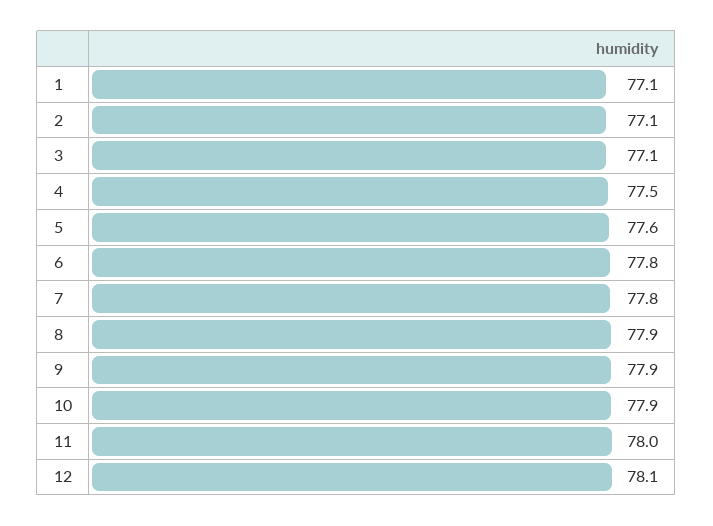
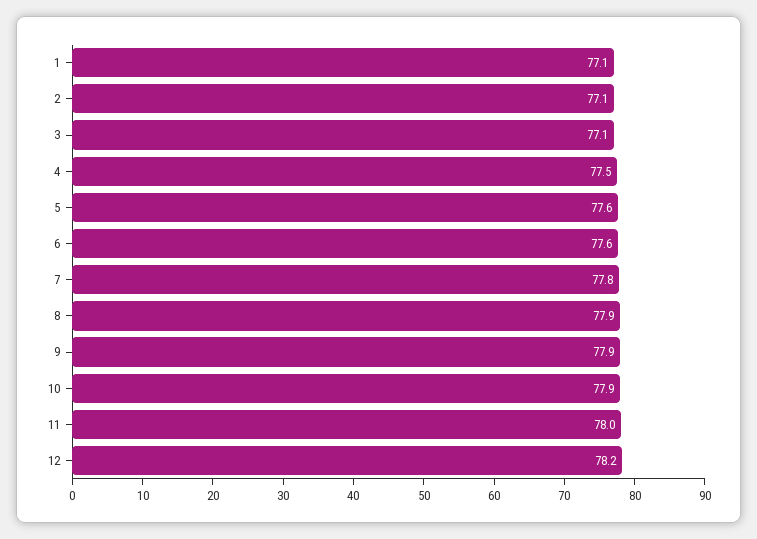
6: 77.8 -> 77.6
12: 78.1 -> 78.2

